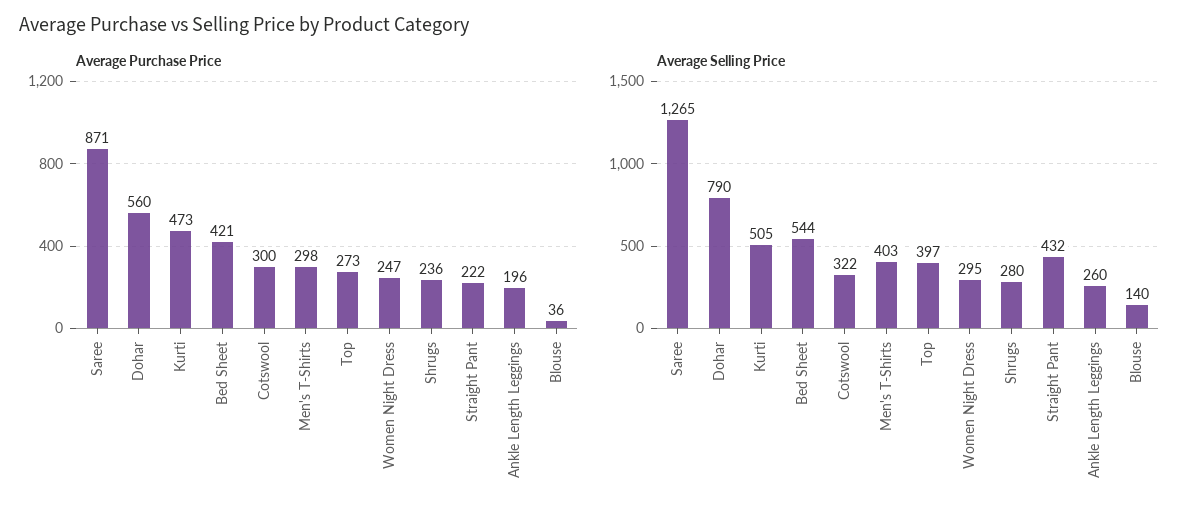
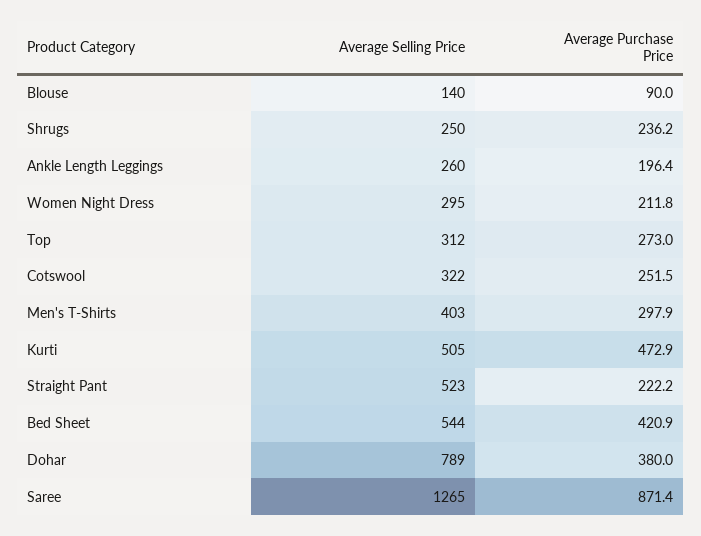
Average Purchase Price, Dohar: 560 -> 380
Average Purchase Price, Cotswool: 300 -> 251.5
Average Purchase Price, Women Night Dress: 247 -> 211.8
Average Purchase Price, Blouse: 36 -> 90
Average Selling Price, Dohar: 790 -> 789
Average Selling Price, Top: 397 -> 312
Average Selling Price, Shrugs: 280 -> 250
Average Selling Price, Straight Pant: 432 -> 523

